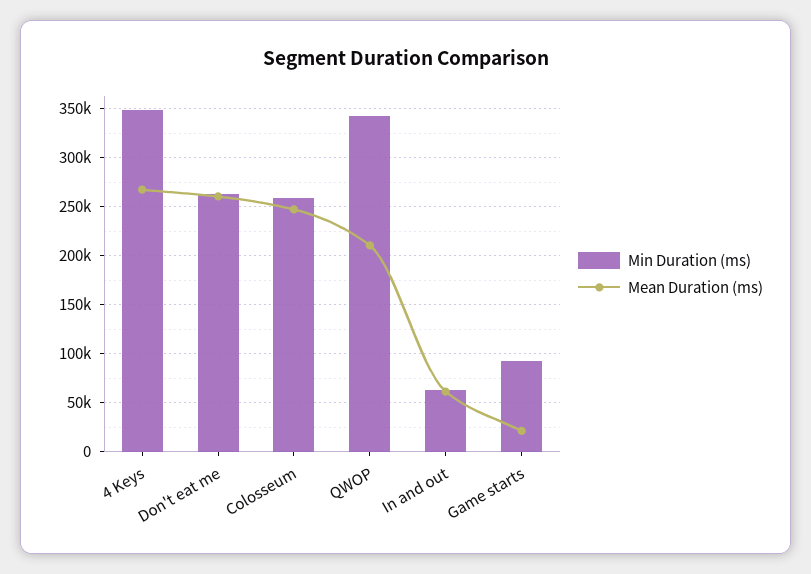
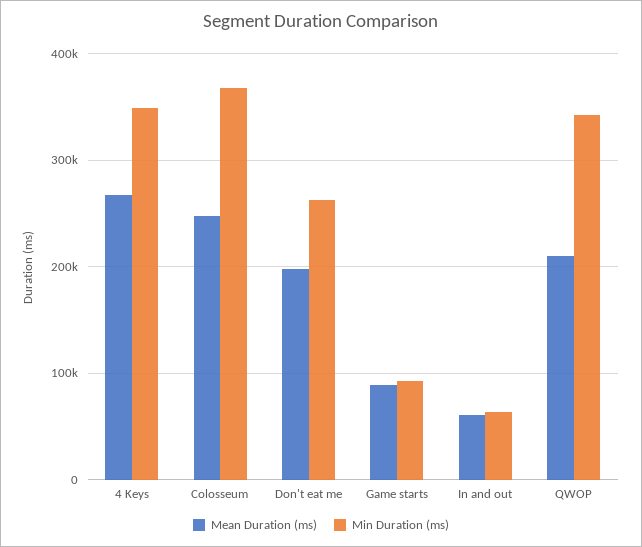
Mean Duration (ms), Don't eat me: 260000 -> 200000
Min Duration (ms), Colosseum: 260000 -> 370000
Mean Duration (ms), Game starts: 20000 -> 90000

